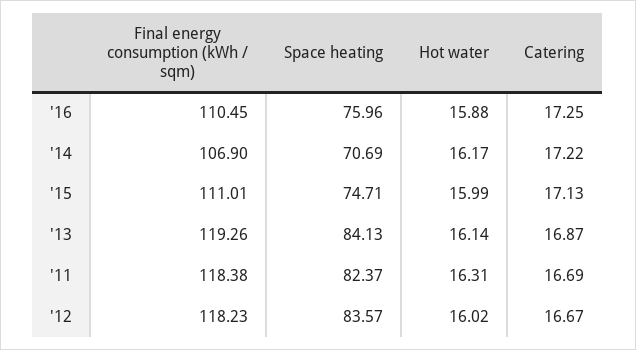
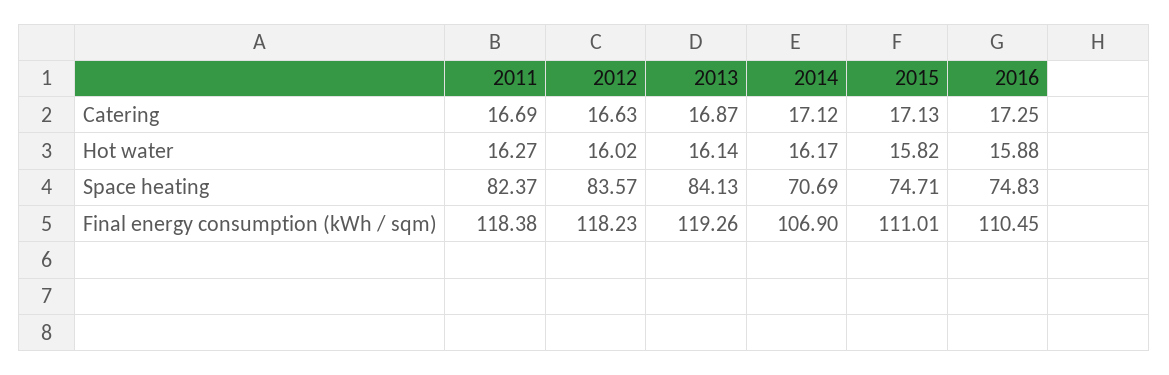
Space heating, '16: 75.96 -> 74.83
Catering, '14: 17.22 -> 17.12
Hot water, '15: 15.99 -> 15.82
Hot water, '11: 16.31 -> 16.27
Catering, '12: 16.67 -> 16.63

